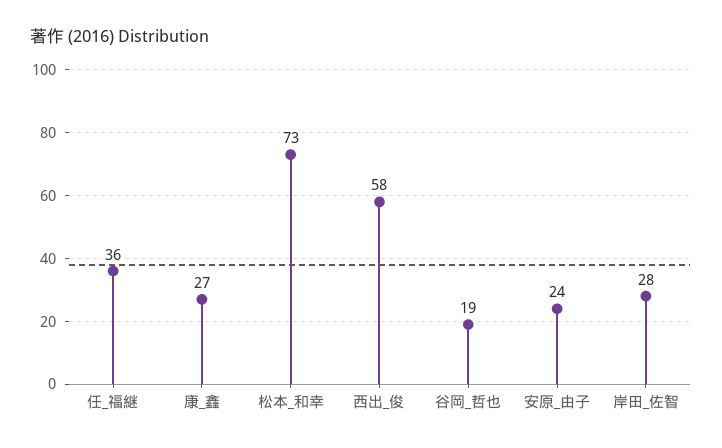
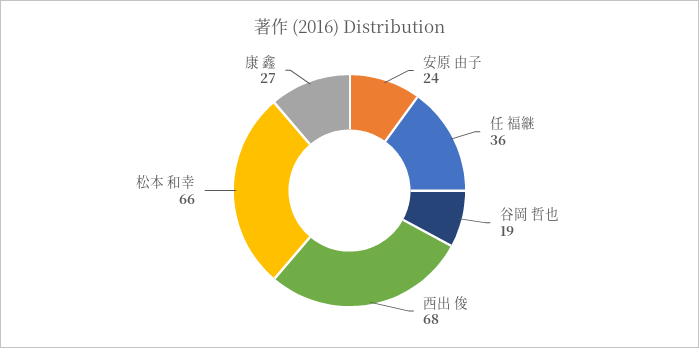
松本_和幸: 73 -> 66
西出_俊: 58 -> 68
岸田_佐智: 28 -> none

